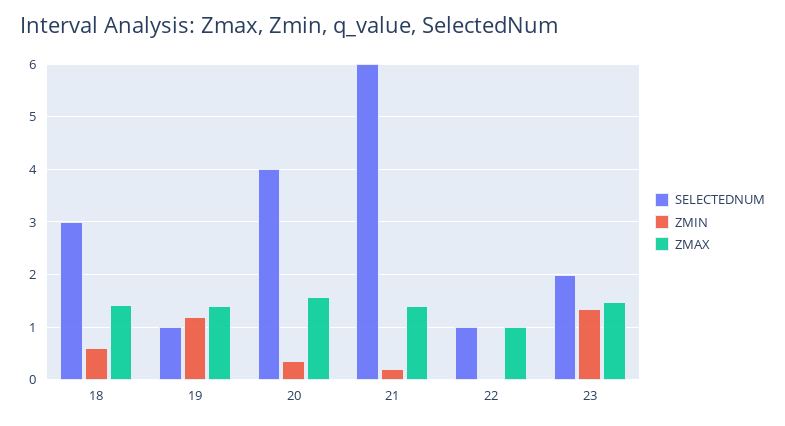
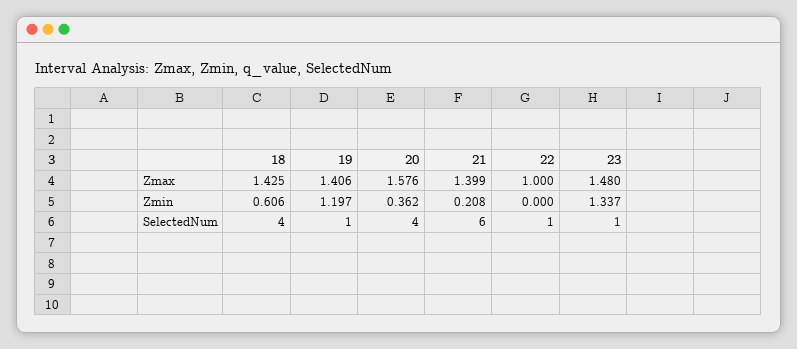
SELECTEDNUM, 18: 3 -> 4
SELECTEDNUM, 23: 2 -> 1

